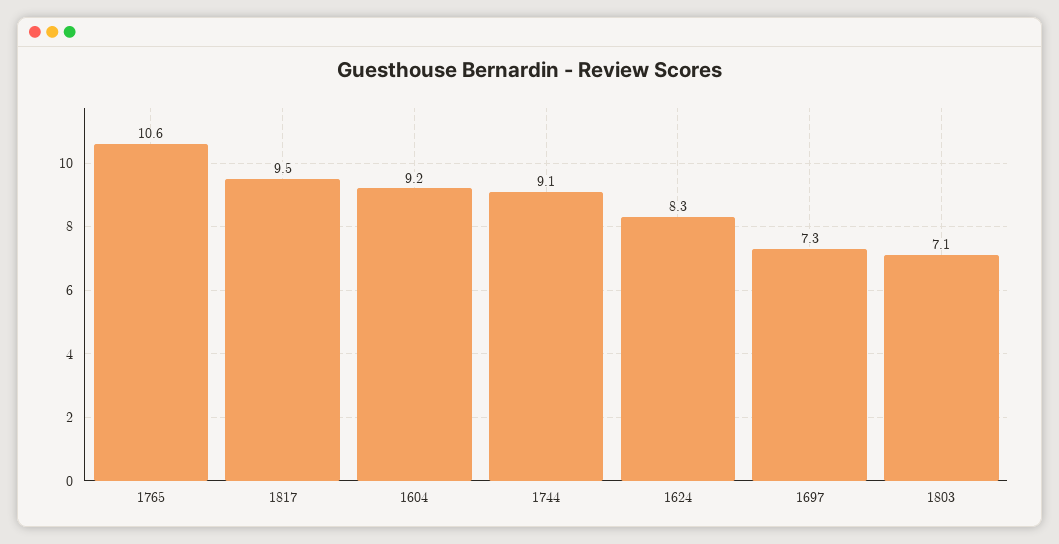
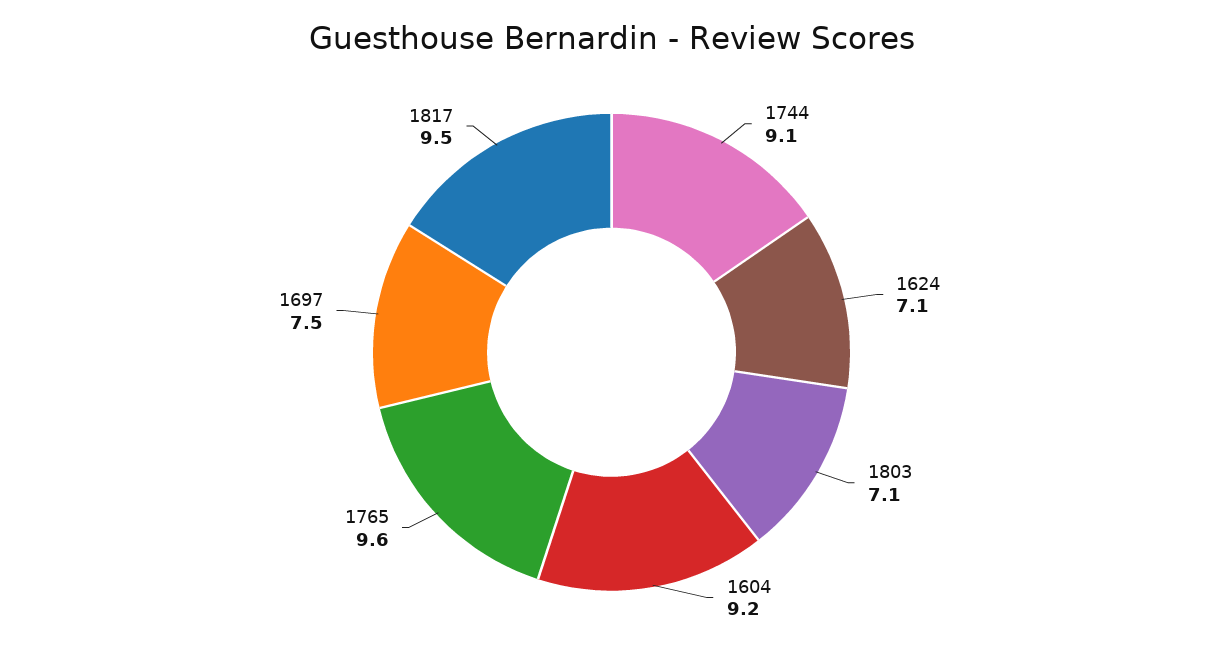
1765: 10.6 -> 9.6
1624: 8.3 -> 7.1
1697: 7.3 -> 7.5

